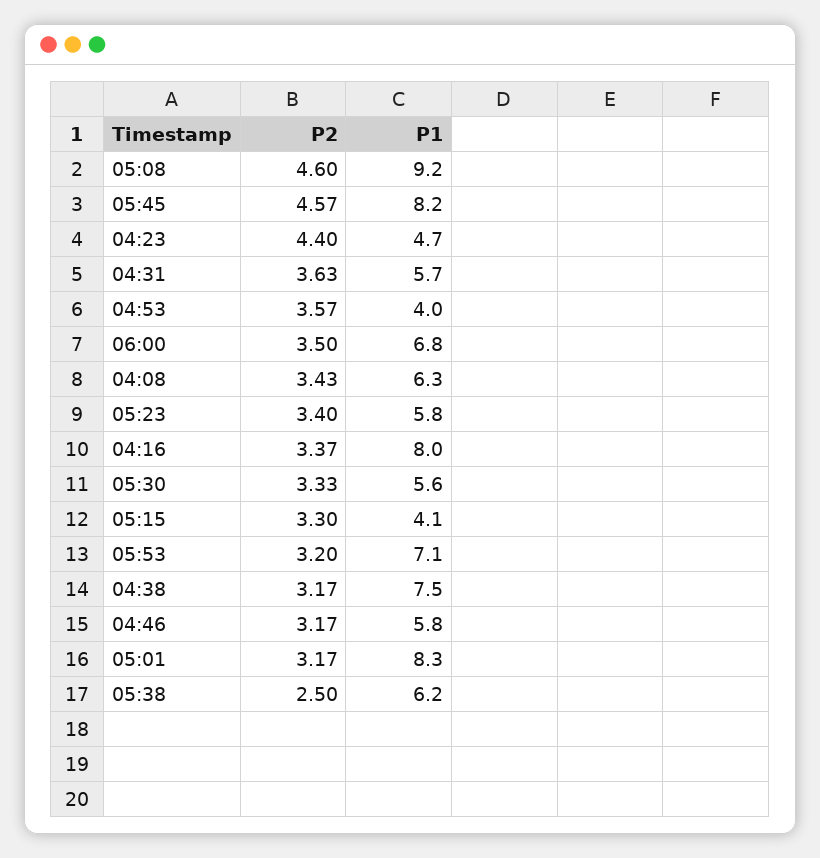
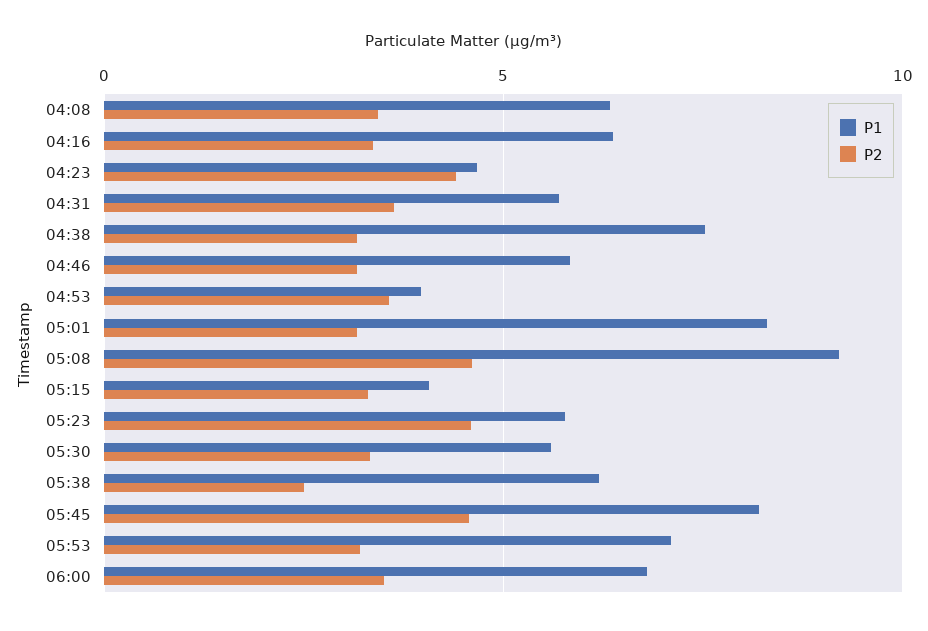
P2, 05:23: 3.4 -> 4.5
P1, 04:16: 8 -> 6.5

